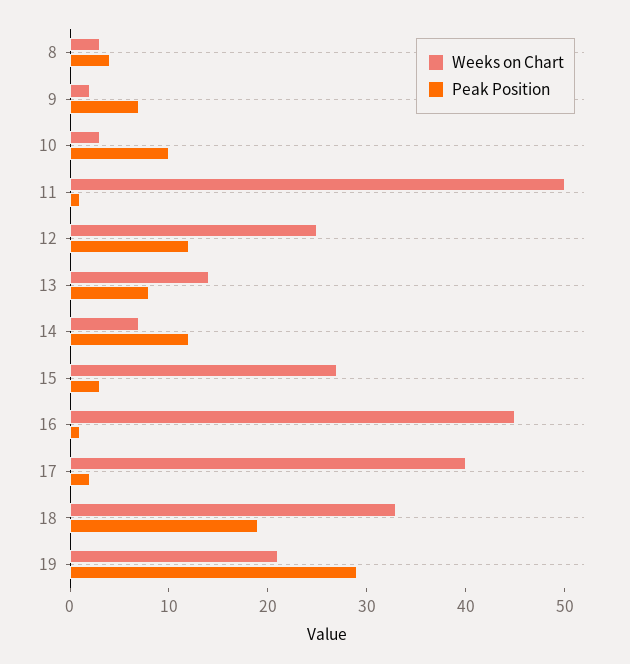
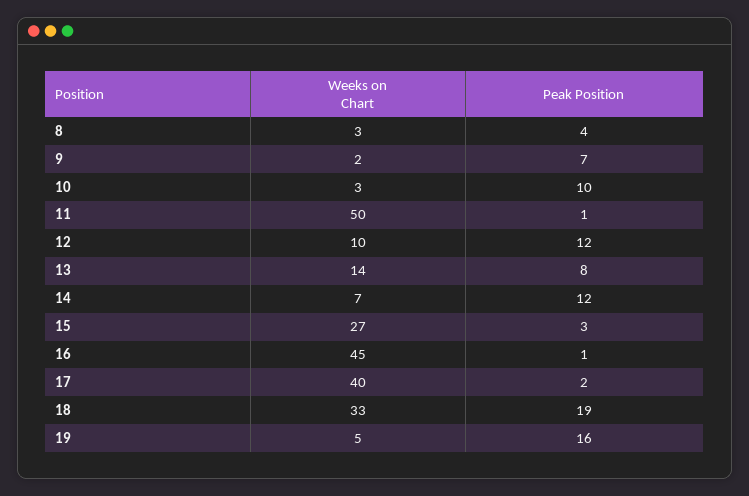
Weeks on Chart, 12: 25 -> 10
Weeks on Chart, 19: 21 -> 5
Peak Position, 19: 29 -> 16

